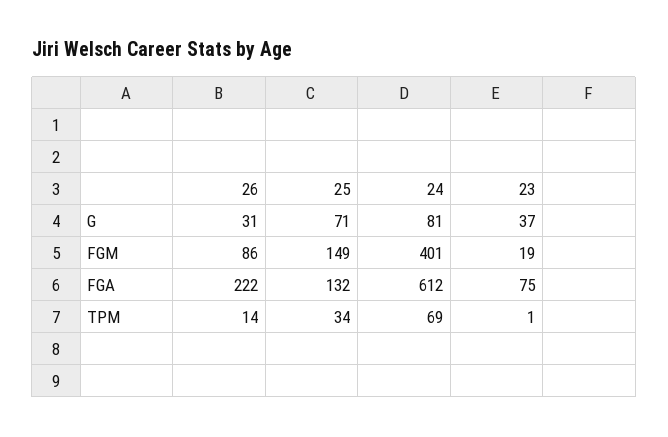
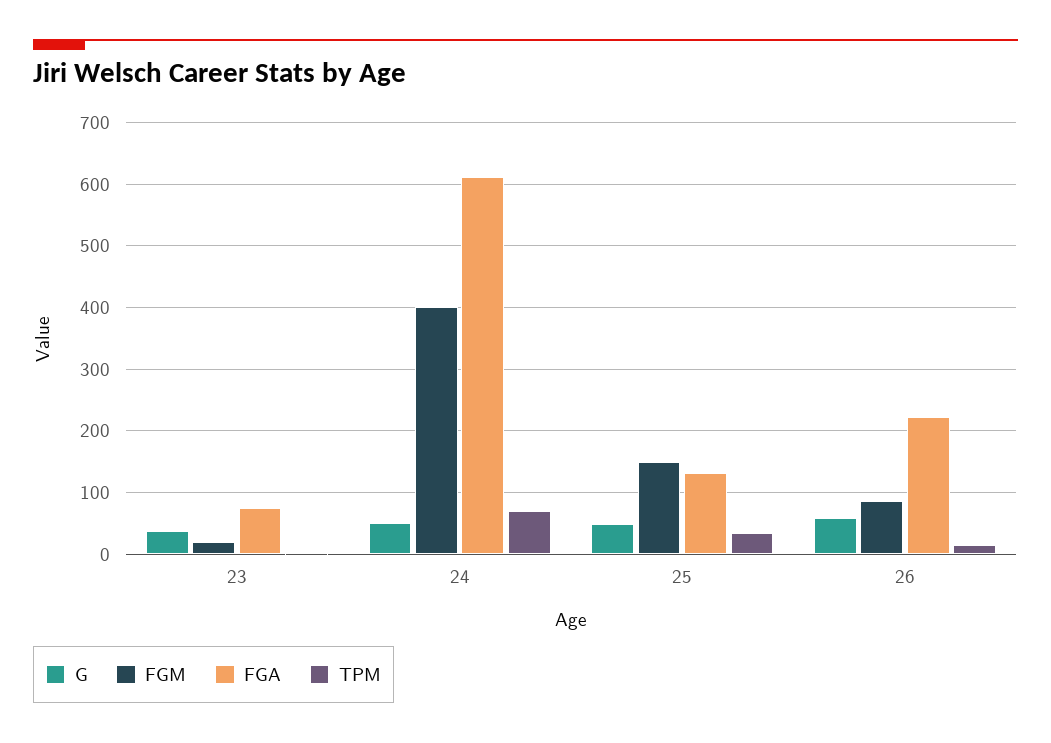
G, 26: 31 -> 60
G, 25: 71 -> 50
G, 24: 81 -> 50

